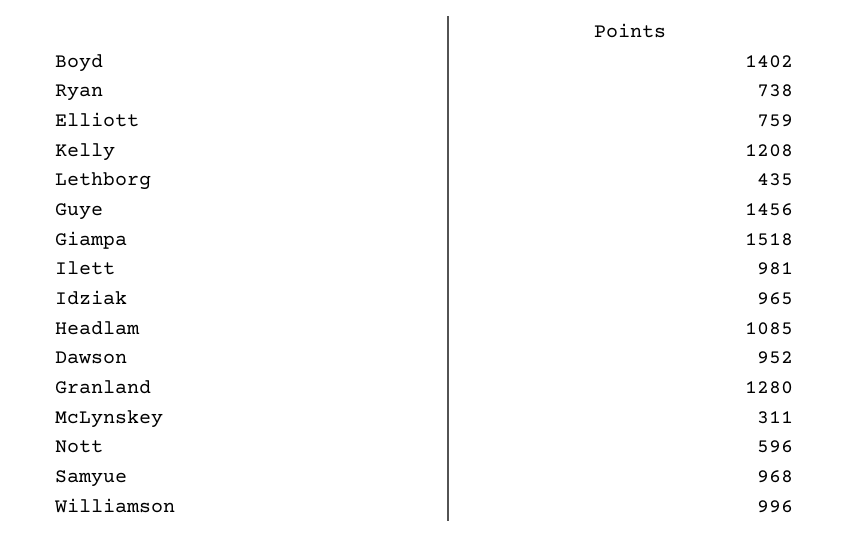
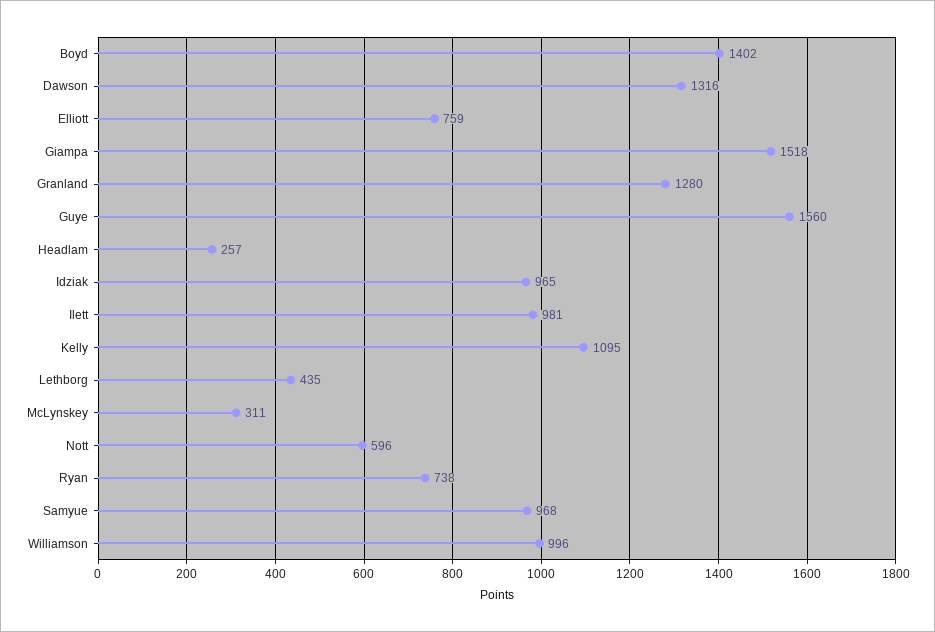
Kelly: 1208 -> 1095
Guye: 1456 -> 1560
Headlam: 1085 -> 257
Dawson: 952 -> 1316

